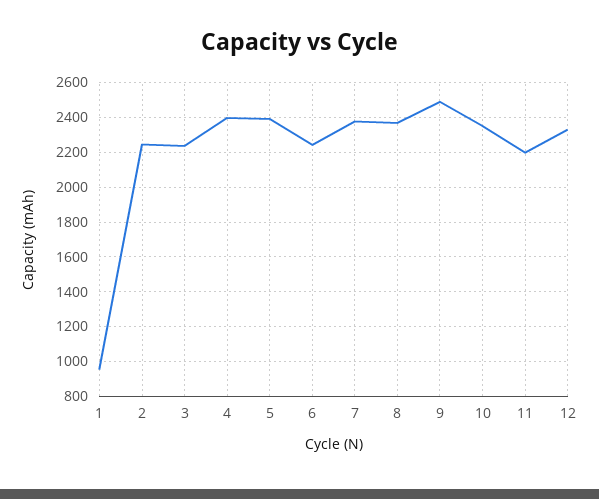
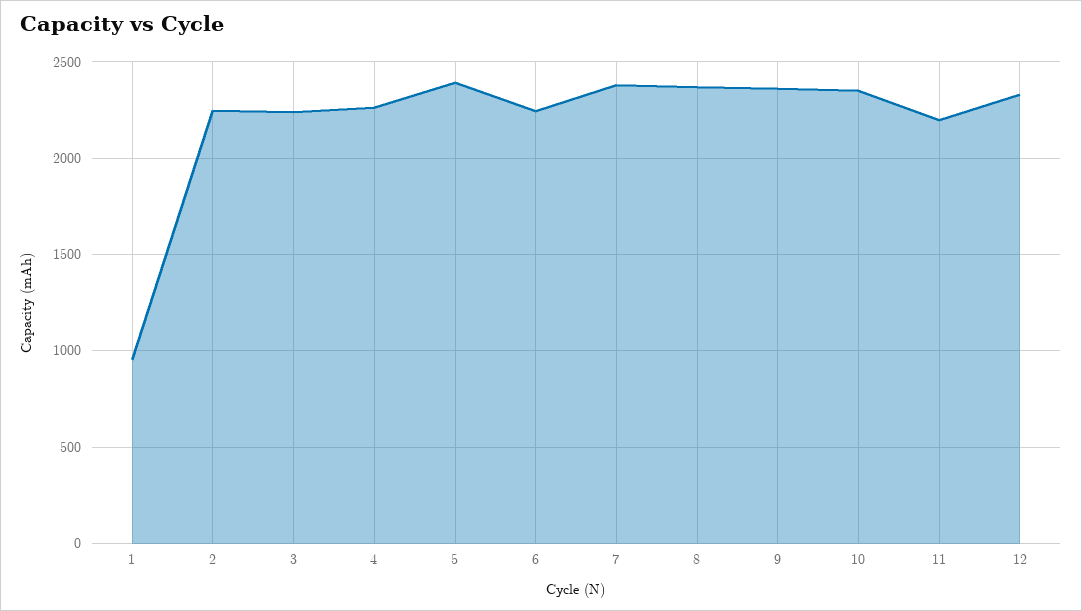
4: 2400 -> 2250
9: 2500 -> 2350

